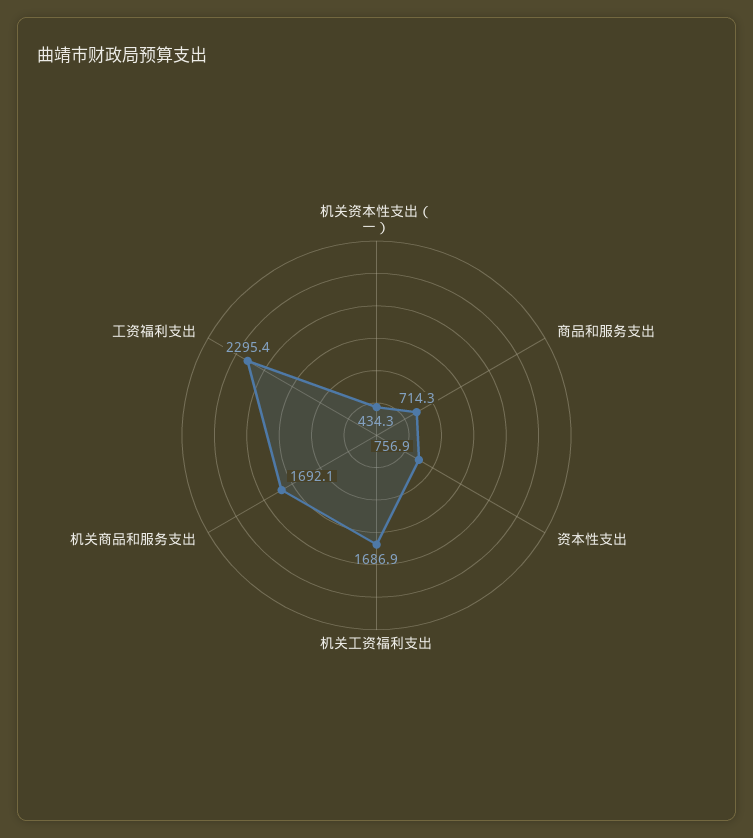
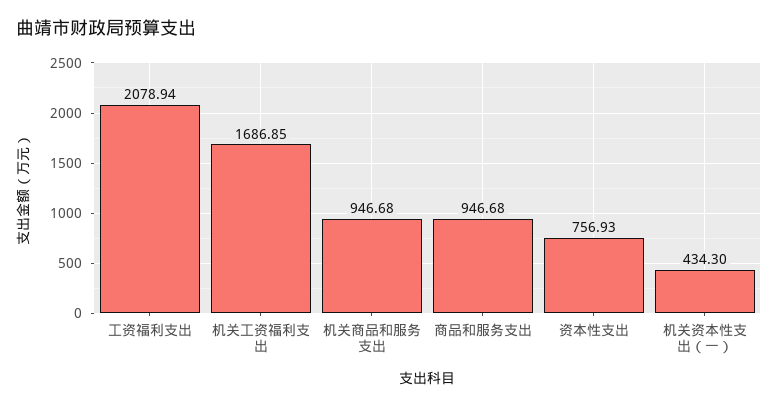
商品和服务支出: 714.3 -> 946.68
机关商品和服务支出: 1692.1 -> 946.68
工资福利支出: 2295.4 -> 2078.94

